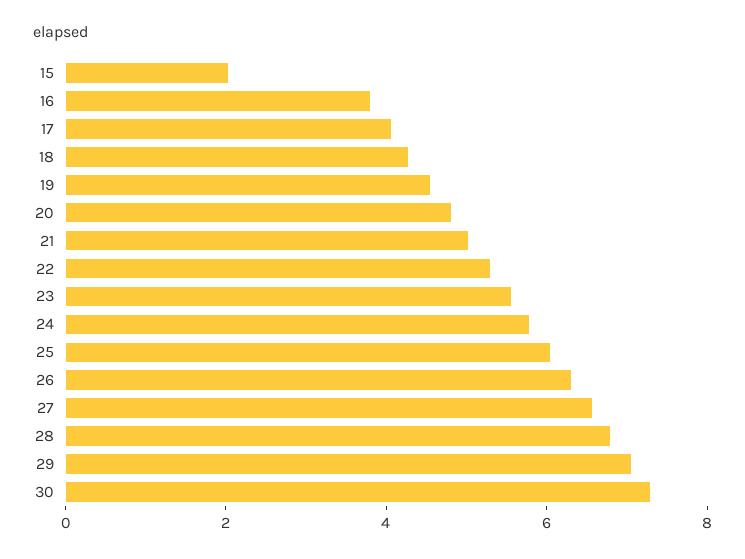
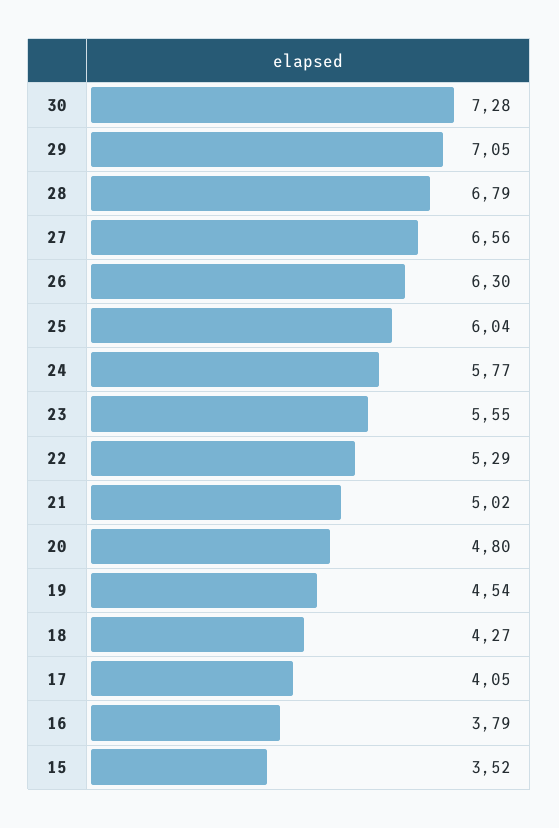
15: 2 -> 3.52

